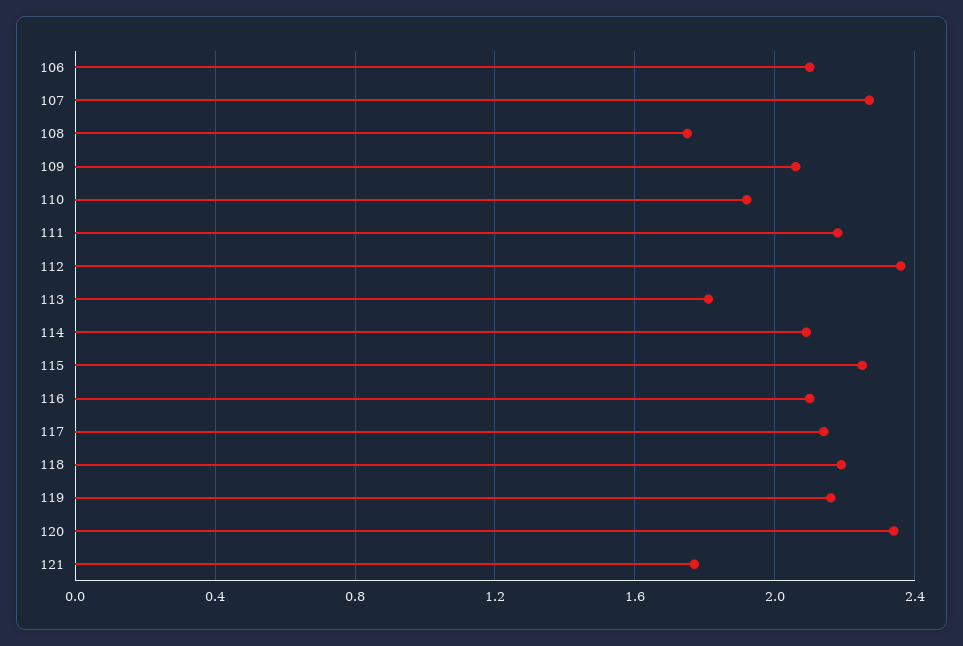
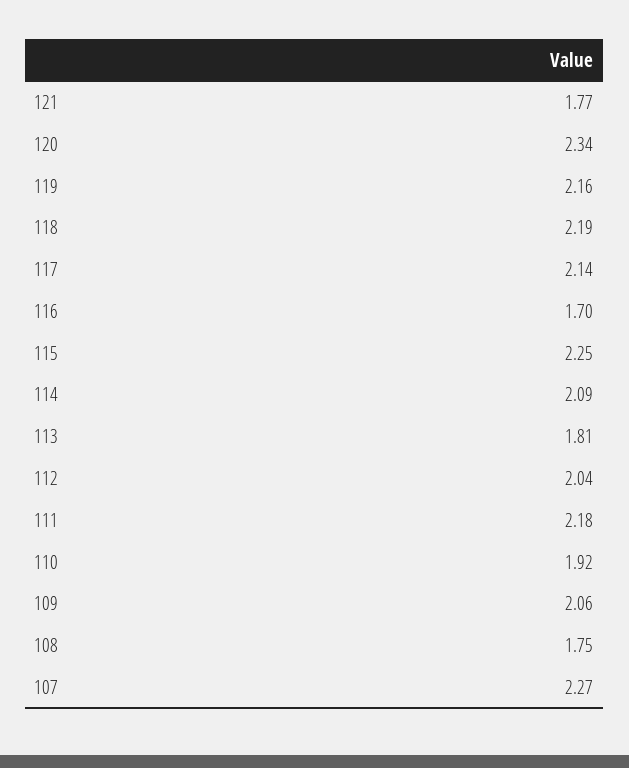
106: 2.1 -> none
112: 2.35 -> 2.04
116: 2.1 -> 1.7

